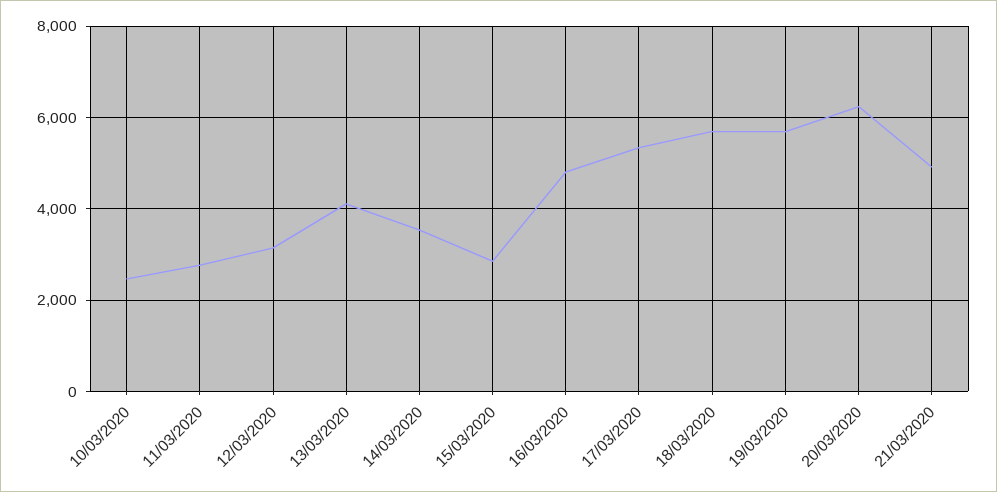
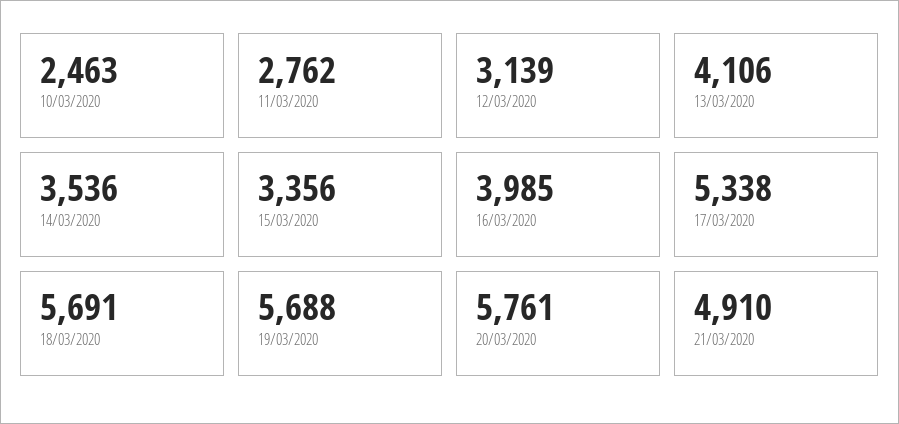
15/03/2020: 2800 -> 3356
16/03/2020: 4800 -> 3985
20/03/2020: 6200 -> 5761

